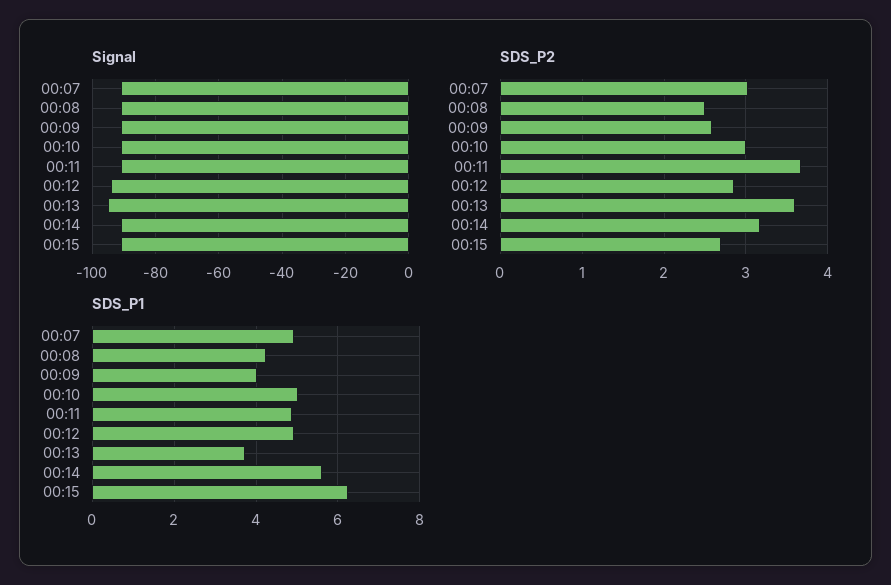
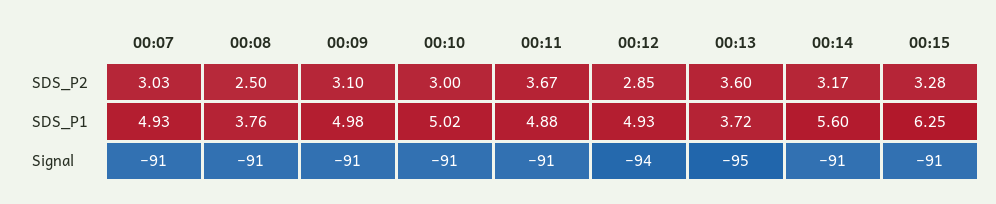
SDS_P2, 00:09: 2.6 -> 3.1
SDS_P2, 00:15: 2.7 -> 3.28
SDS_P1, 00:08: 4.2 -> 3.76
SDS_P1, 00:09: 4 -> 4.98

